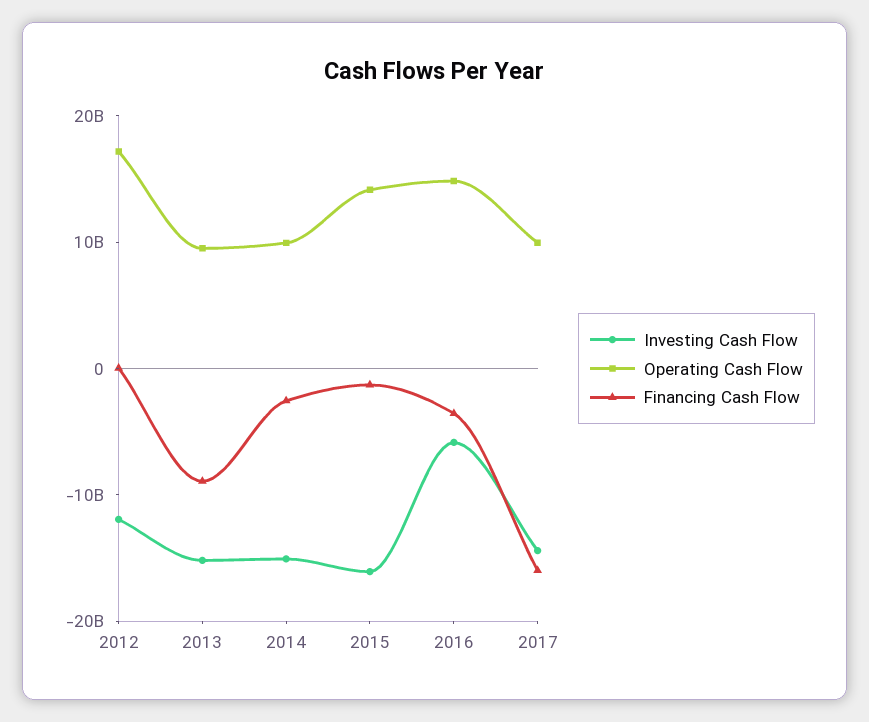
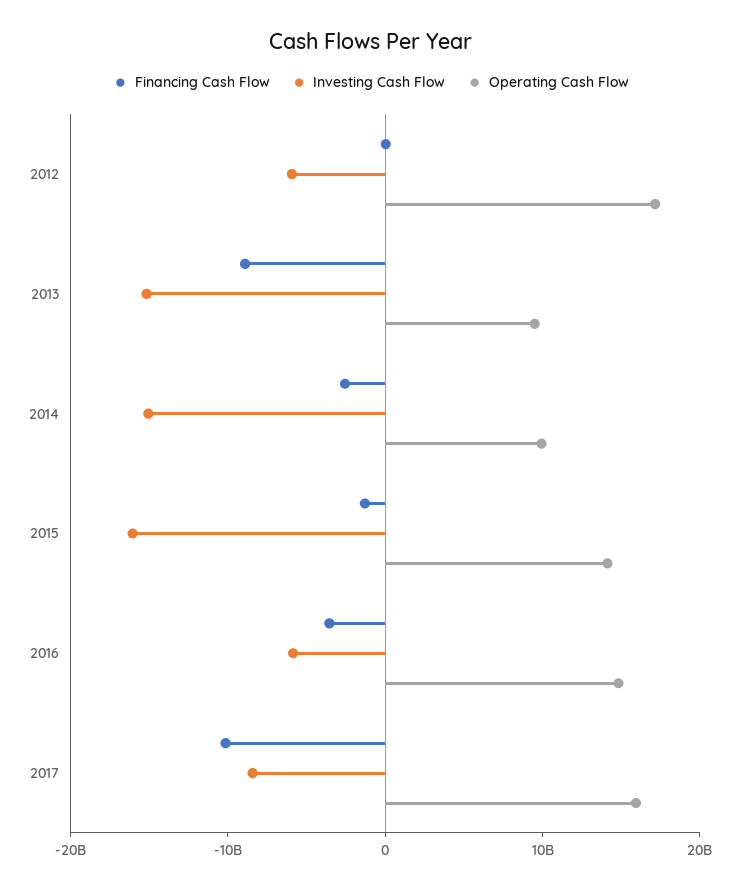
Investing Cash Flow, 2012: -12000000000 -> -6000000000
Investing Cash Flow, 2017: -14000000000 -> -8000000000
Operating Cash Flow, 2017: 10000000000 -> 16000000000
Financing Cash Flow, 2017: -16000000000 -> -10000000000

